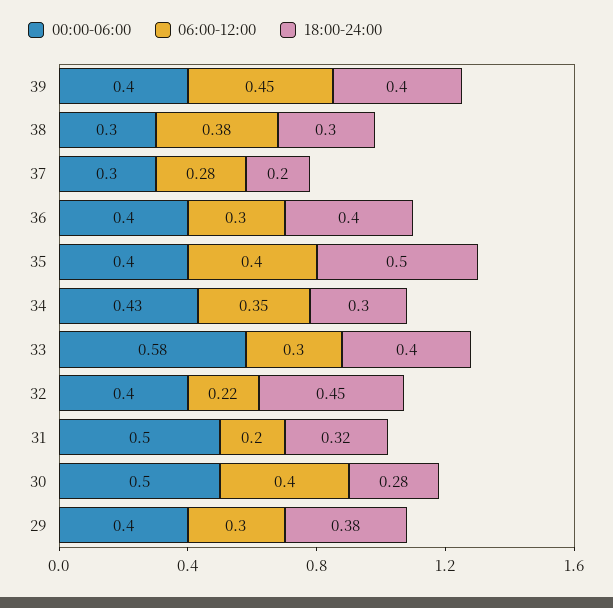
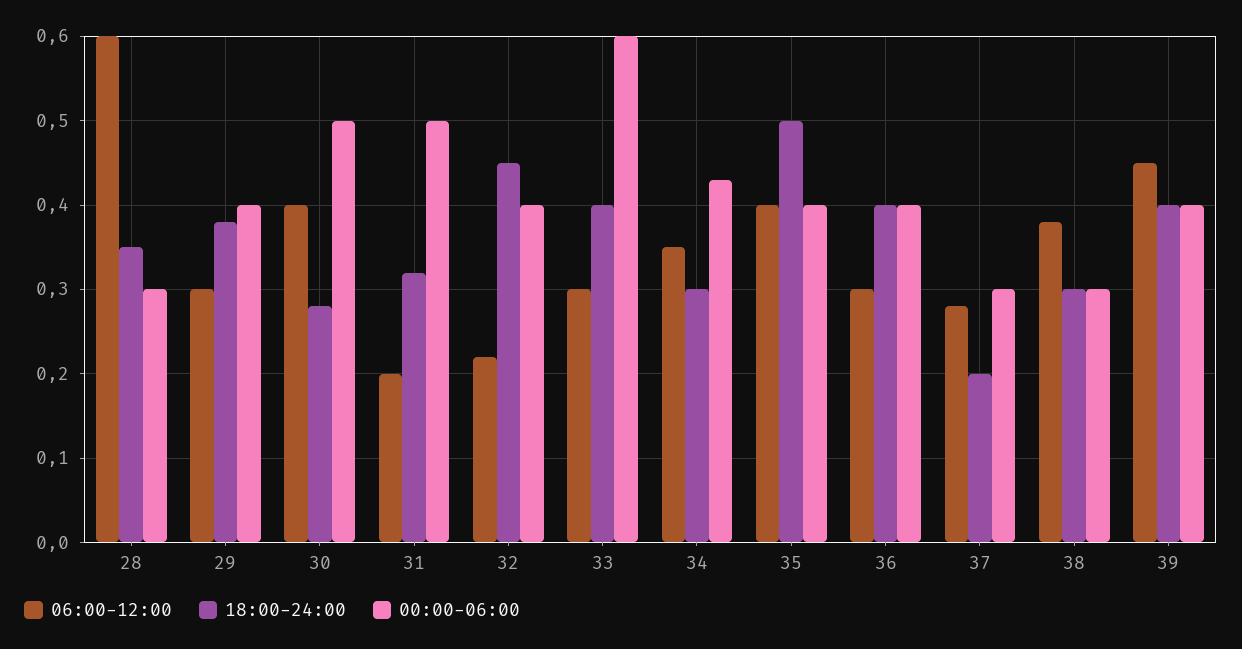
00:00-06:00, 33: 0.58 -> 0.6
06:00-12:00, 28: none -> 0.6
18:00-24:00, 28: none -> 0.35
00:00-06:00, 28: none -> 0.3

